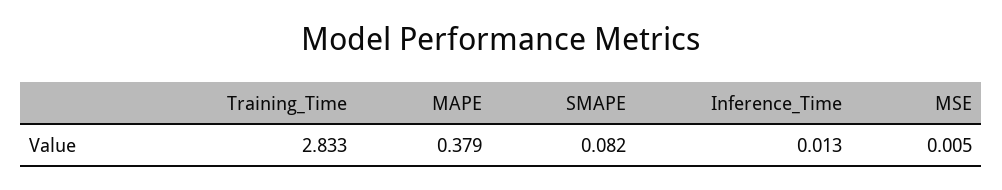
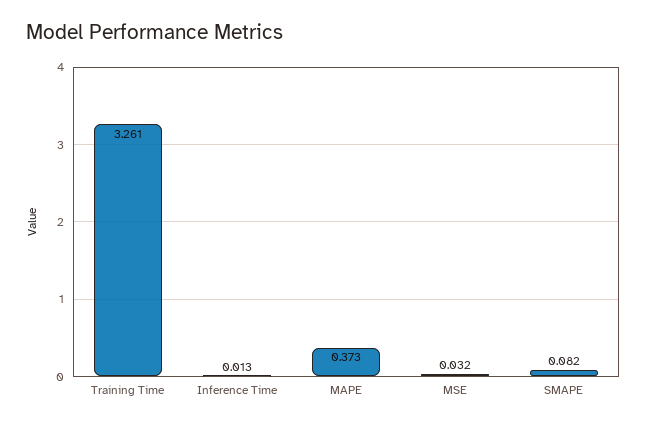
Training_Time: 2.833 -> 3.261
MAPE: 0.379 -> 0.373
MSE: 0.005 -> 0.032

